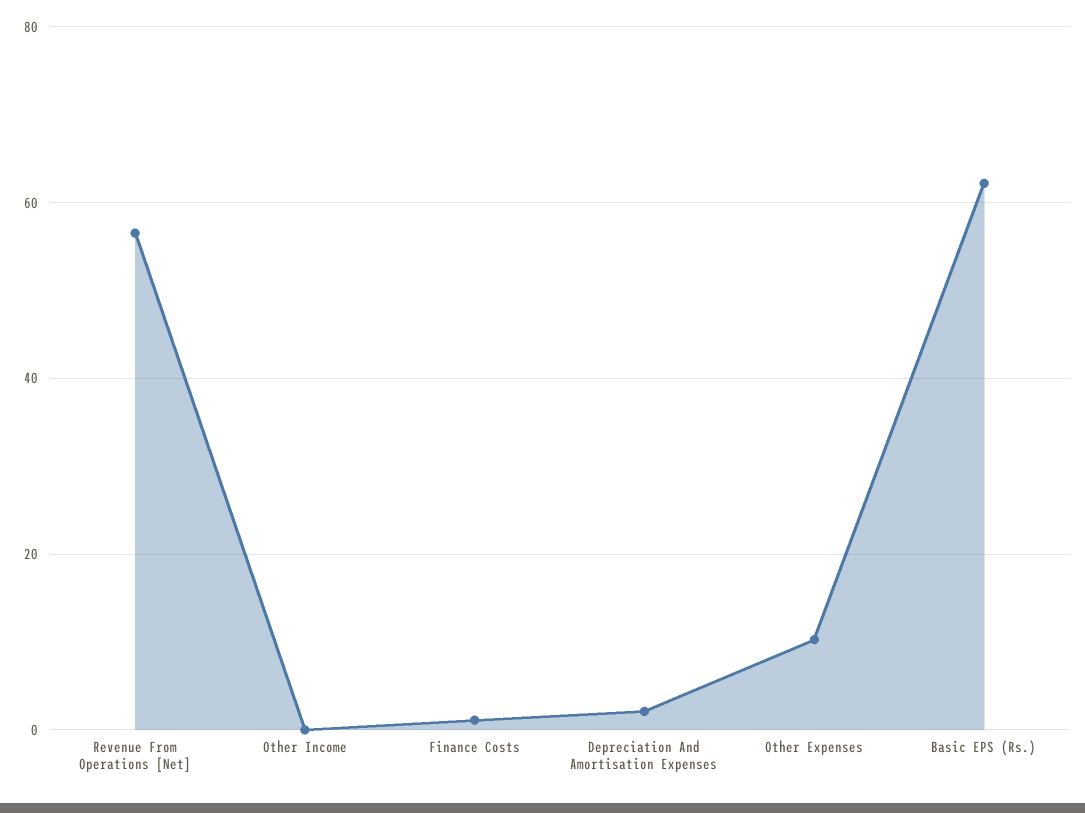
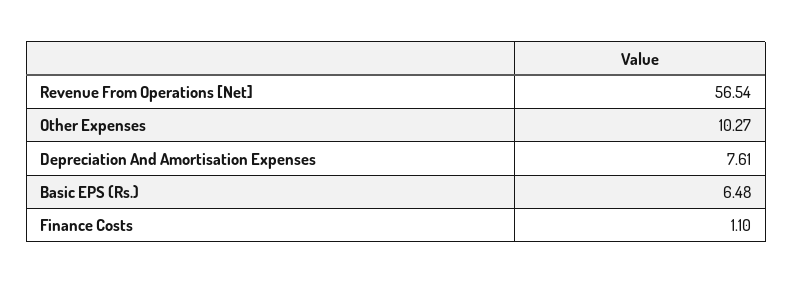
Other Income: 0 -> none
Depreciation And Amortisation Expenses: 2 -> 7.61
Basic EPS (Rs.): 62 -> 6.48

